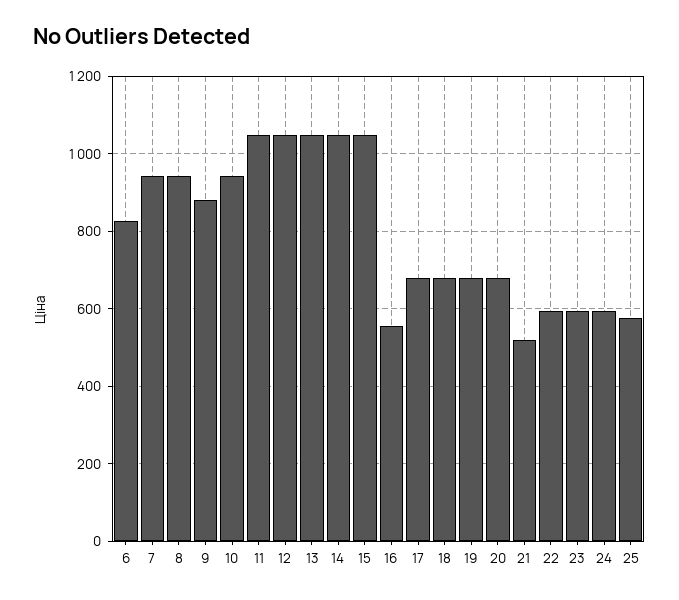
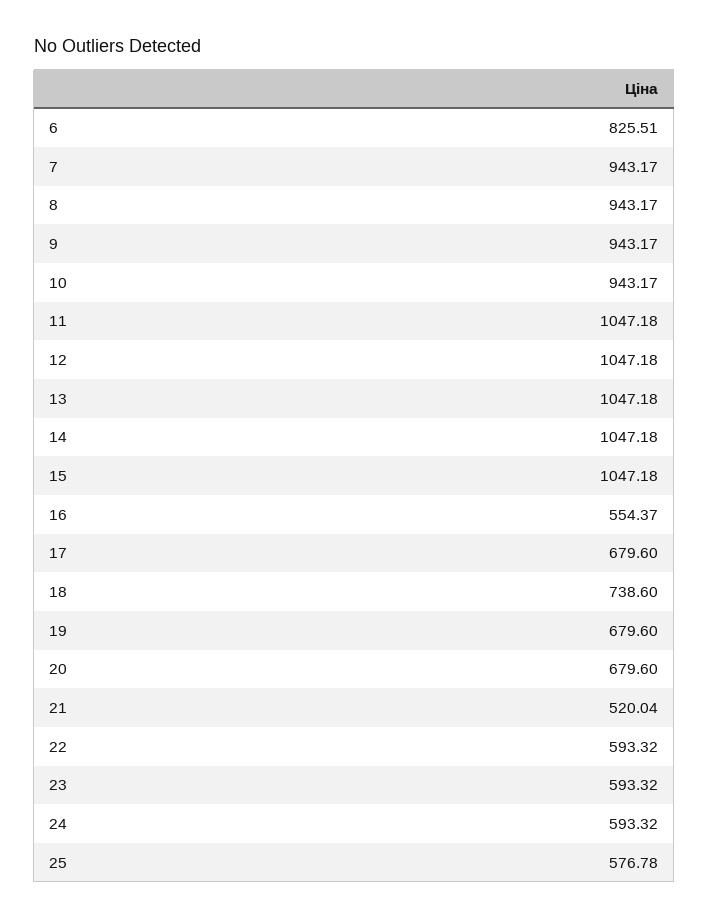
9: 880 -> 943.17
18: 680 -> 738.6

